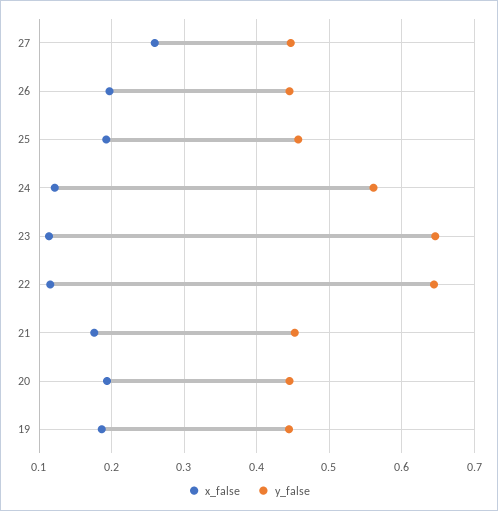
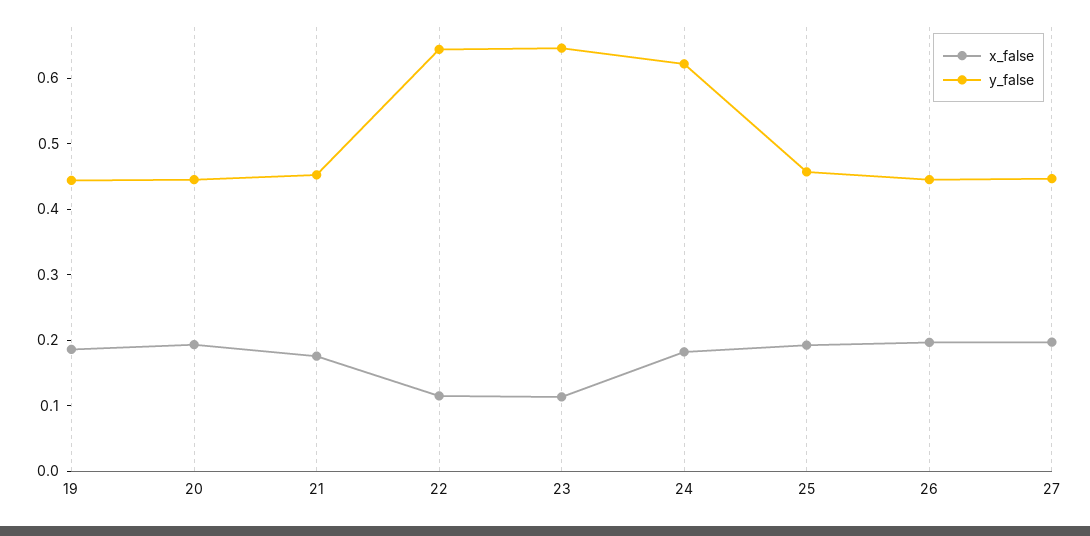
x_false, 27: 0.26 -> 0.2
x_false, 24: 0.12 -> 0.18
y_false, 24: 0.56 -> 0.62

